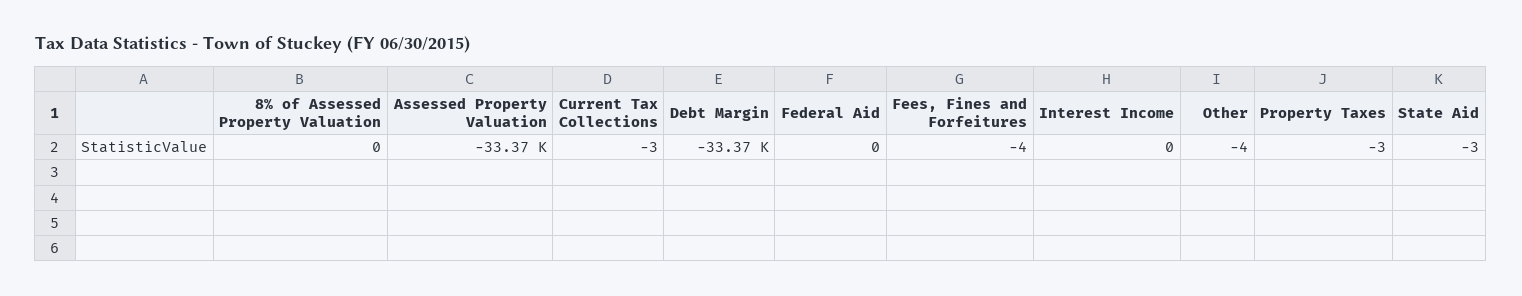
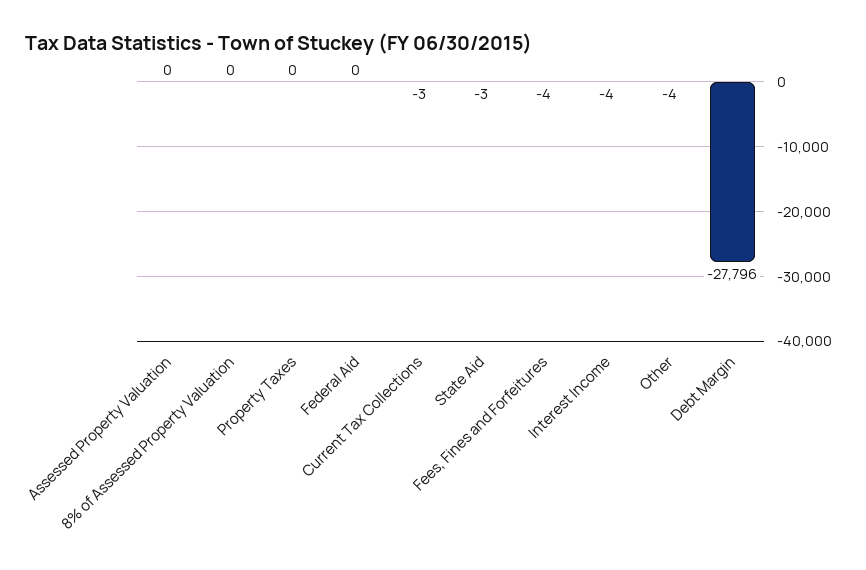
Assessed Property Valuation: -33370 -> 0
Debt Margin: -33370 -> -27796
Interest Income: 0 -> -4
Property Taxes: -3 -> 0

